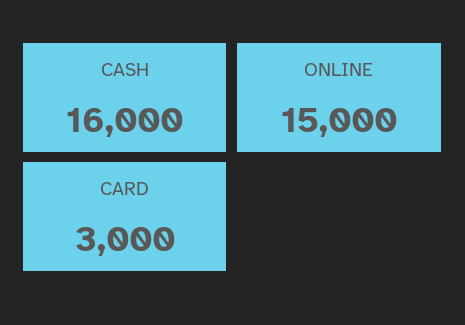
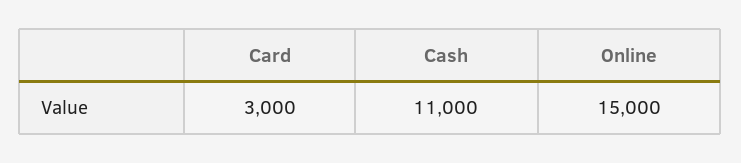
CASH: 16000 -> 11000

